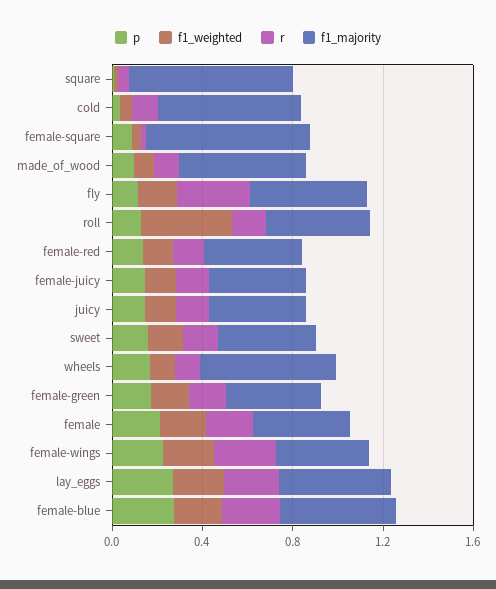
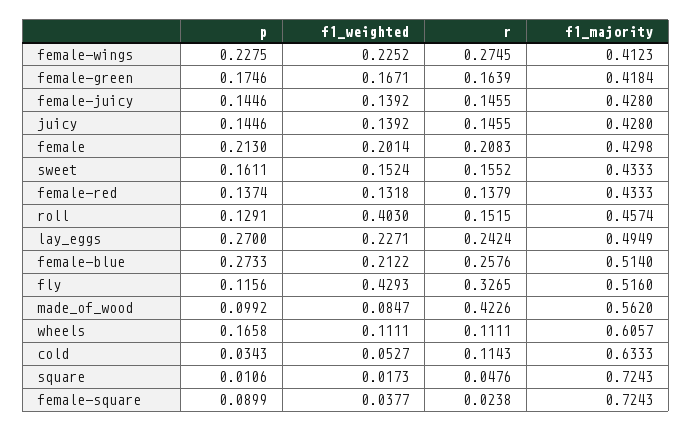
r, made_of_wood: 0.1 -> 0.4226
f1_weighted, fly: 0.2 -> 0.4293

